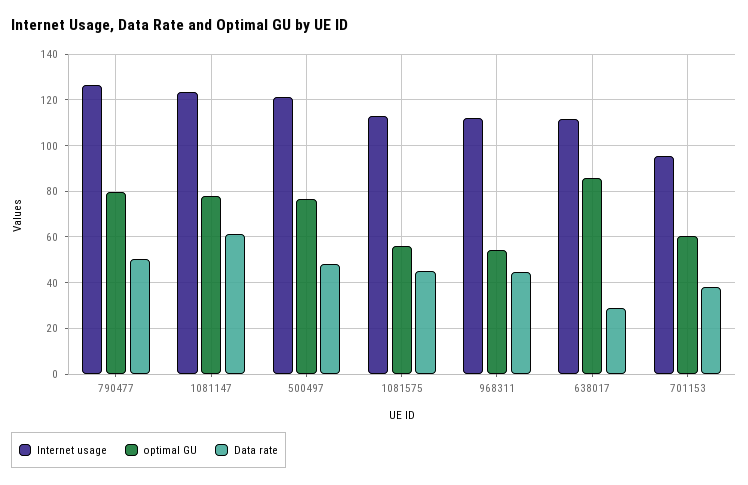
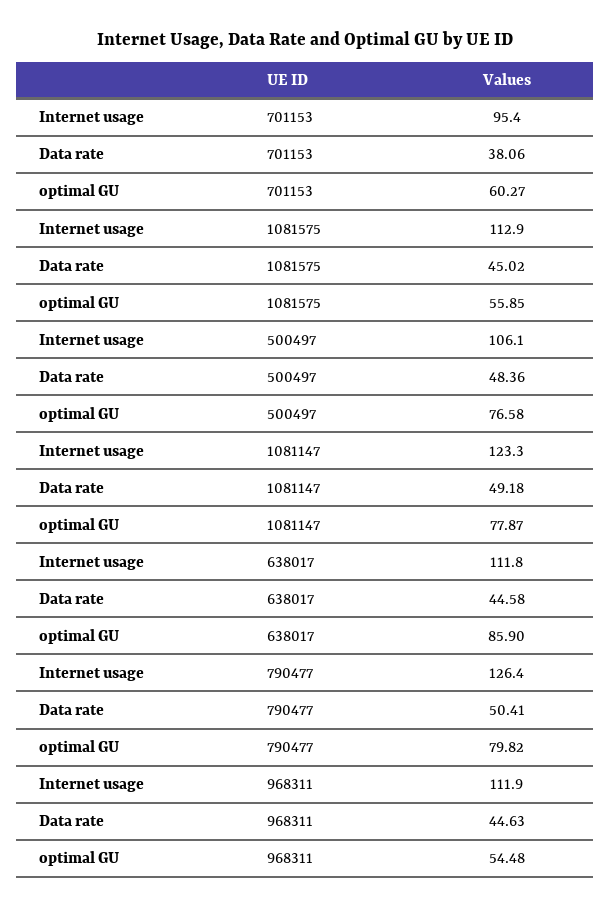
Data rate, 1081147: 60 -> 49.18
Internet usage, 500497: 120 -> 106.1
Data rate, 638017: 30 -> 44.58

